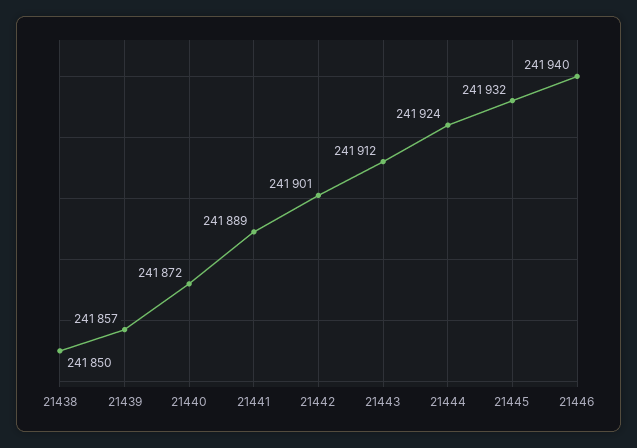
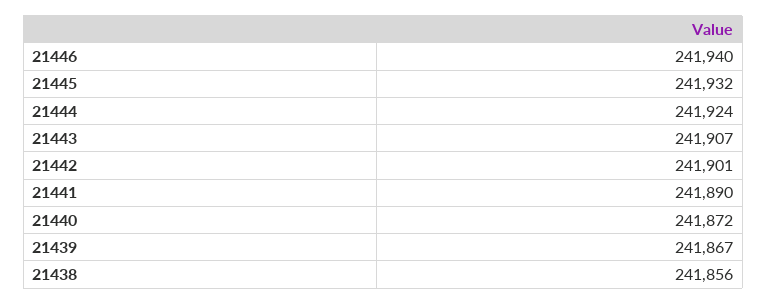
21438: 241850 -> 241856
21439: 241857 -> 241867
21441: 241889 -> 241890
21443: 241912 -> 241907

